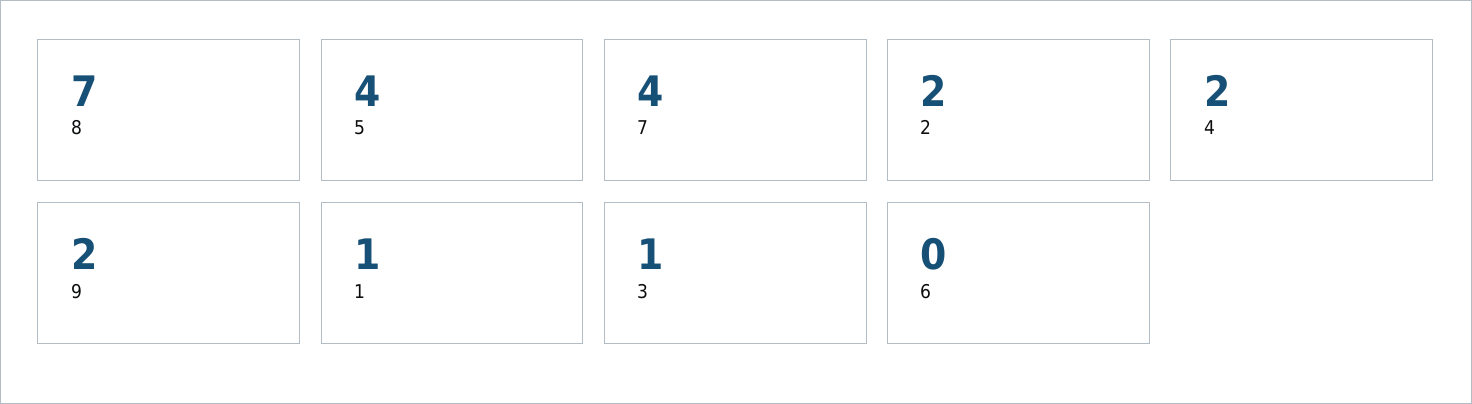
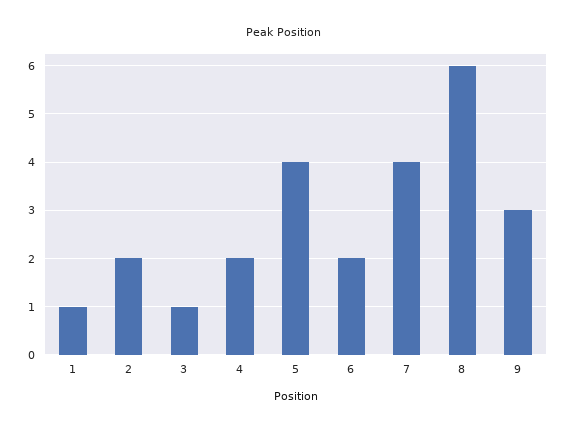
8: 7 -> 6
9: 2 -> 3
6: 0 -> 2

